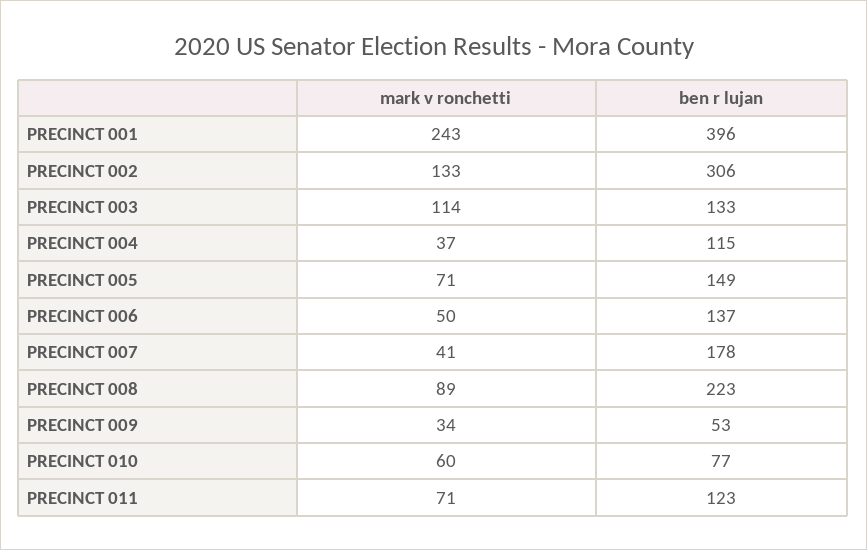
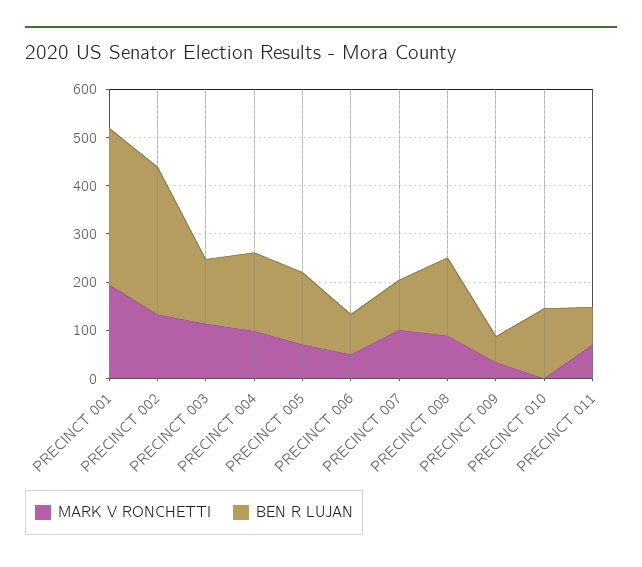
mark v ronchetti, PRECINCT 001: 243 -> 200
ben r lujan, PRECINCT 001: 396 -> 320
mark v ronchetti, PRECINCT 004: 37 -> 100
ben r lujan, PRECINCT 004: 115 -> 160
ben r lujan, PRECINCT 006: 137 -> 80
mark v ronchetti, PRECINCT 007: 41 -> 100
ben r lujan, PRECINCT 007: 178 -> 100
ben r lujan, PRECINCT 008: 223 -> 160
mark v ronchetti, PRECINCT 010: 60 -> 0
ben r lujan, PRECINCT 010: 77 -> 140
ben r lujan, PRECINCT 011: 123 -> 80

